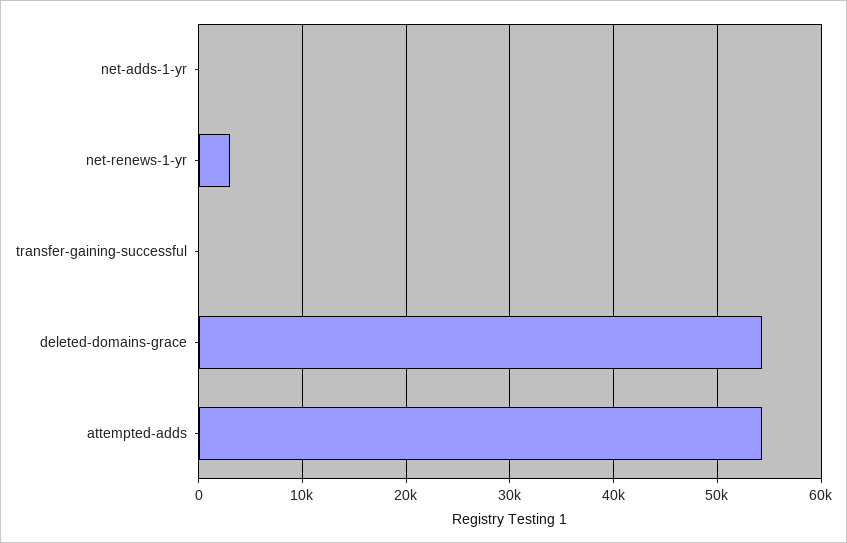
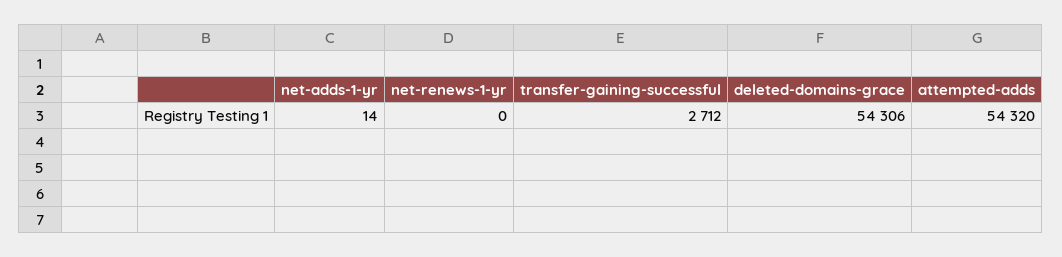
net-renews-1-yr: 3000 -> 0
transfer-gaining-successful: 0 -> 2712

